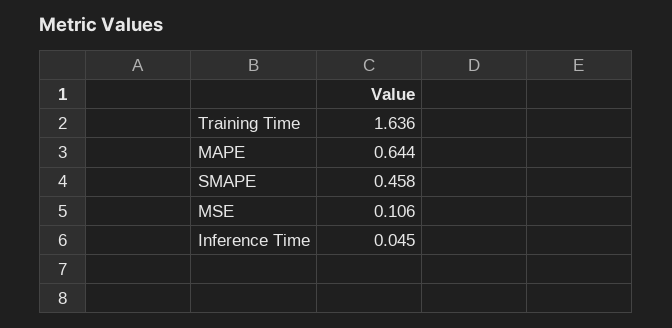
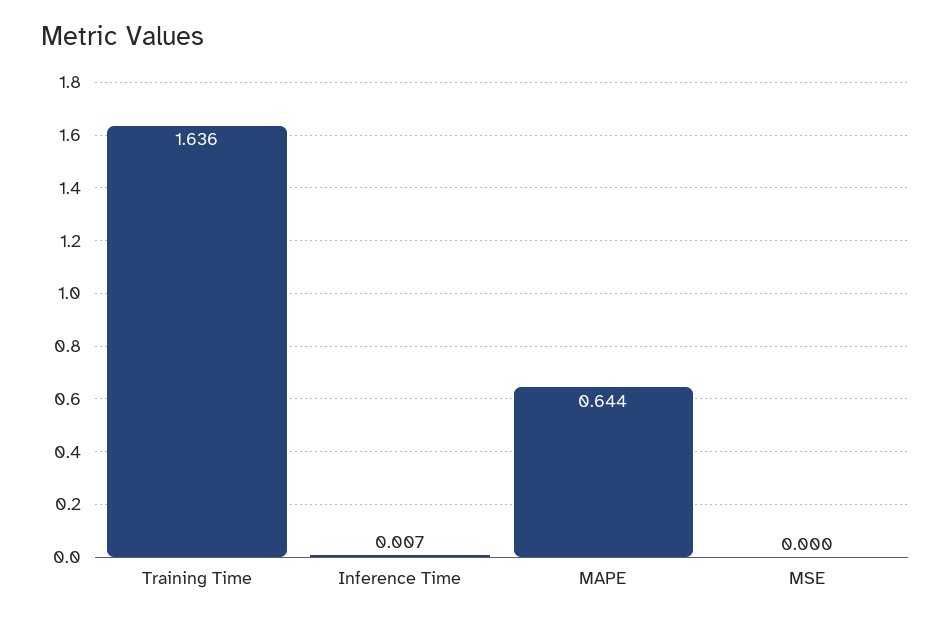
SMAPE: 0.458 -> none
MSE: 0.106 -> 0
Inference Time: 0.045 -> 0.007

